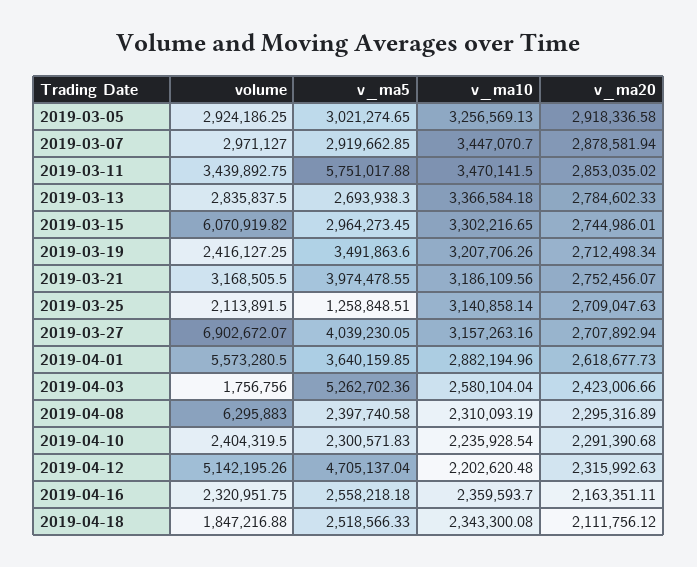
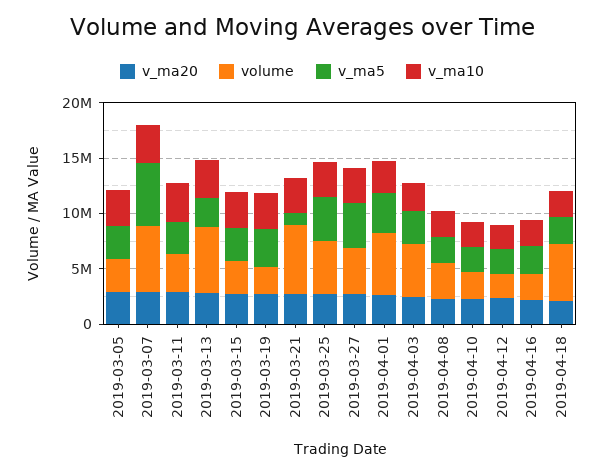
volume, 2019-03-07: 2971127 -> 6000000
v_ma5, 2019-03-07: 2919662.85 -> 6000000
v_ma5, 2019-03-11: 5751017.88 -> 3000000
volume, 2019-03-13: 2835837.5 -> 6000000
volume, 2019-03-15: 6070919.82 -> 3000000
volume, 2019-03-21: 3168505.5 -> 6000000
v_ma5, 2019-03-21: 3974478.55 -> 1000000
volume, 2019-03-25: 2113891.5 -> 5000000
v_ma5, 2019-03-25: 1258848.51 -> 4000000
volume, 2019-03-27: 6902672.07 -> 4000000
volume, 2019-04-03: 1756756 -> 5000000
v_ma5, 2019-04-03: 5262702.36 -> 3000000
volume, 2019-04-08: 6295883 -> 3000000
volume, 2019-04-12: 5142195.26 -> 2000000
v_ma5, 2019-04-12: 4705137.04 -> 2000000
volume, 2019-04-18: 1847216.88 -> 5000000

